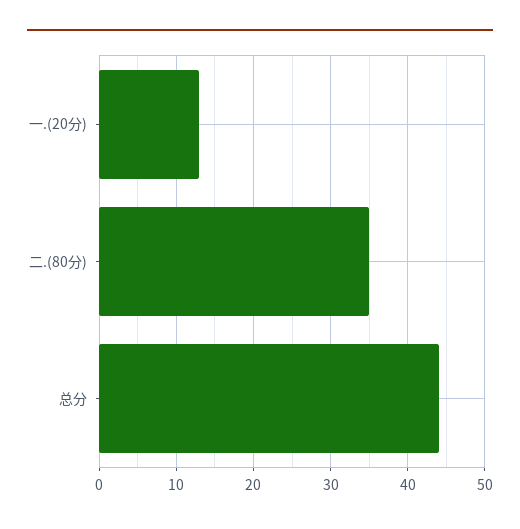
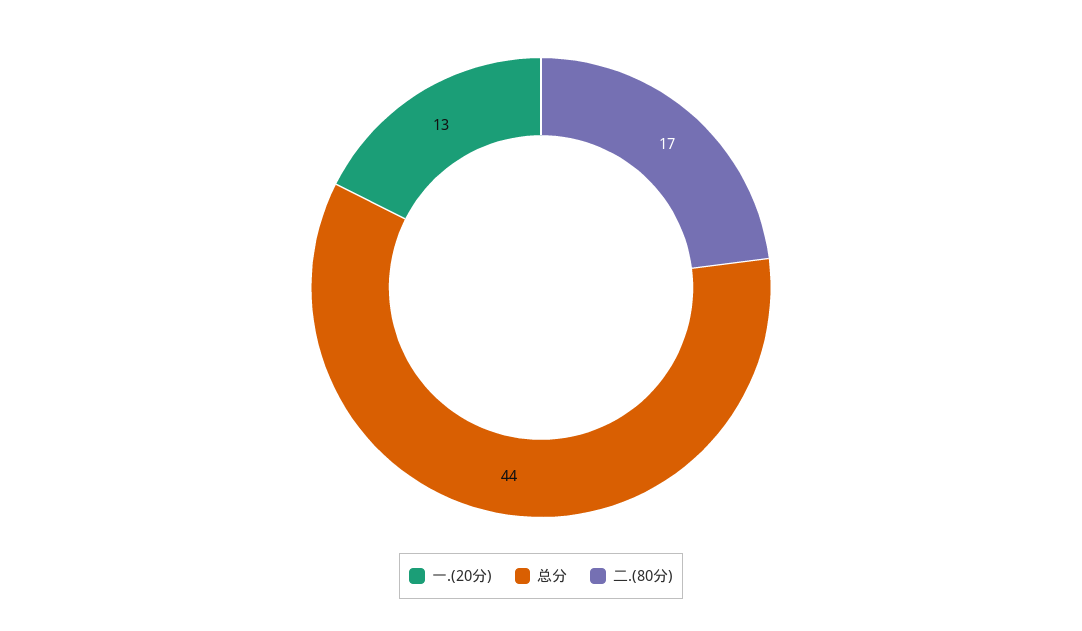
二.(80分): 35 -> 17

